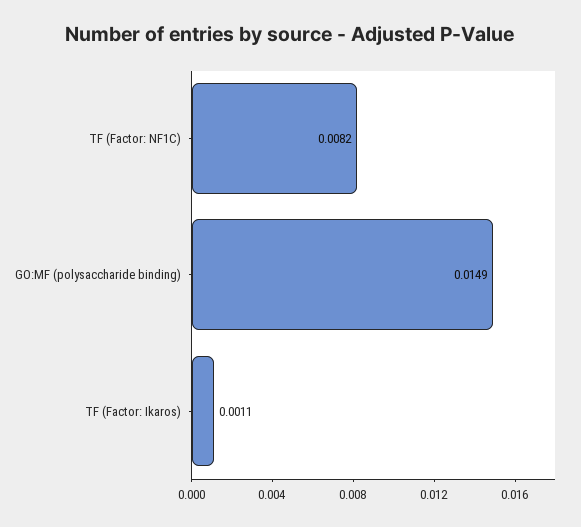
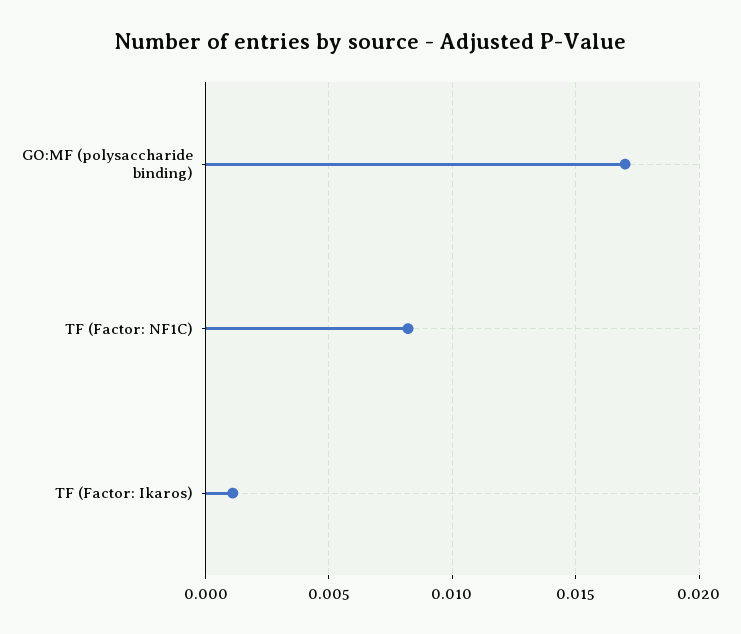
GO:MF (polysaccharide binding): 0.0149 -> 0.017

